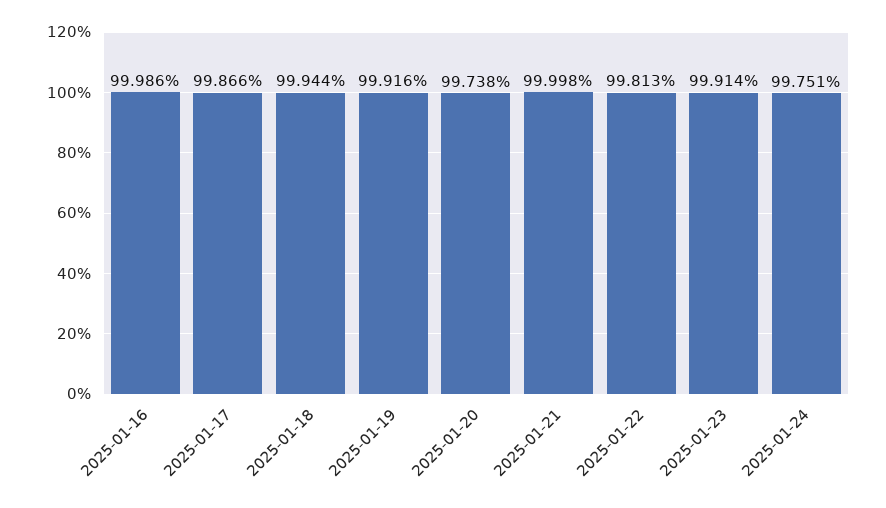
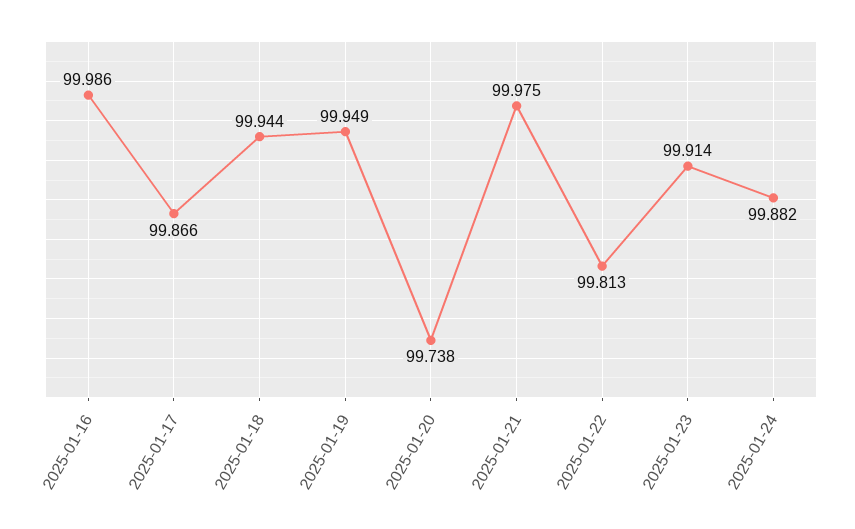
2025-01-19: 99.916 -> 99.949
2025-01-21: 99.998 -> 99.975
2025-01-24: 99.751 -> 99.882

